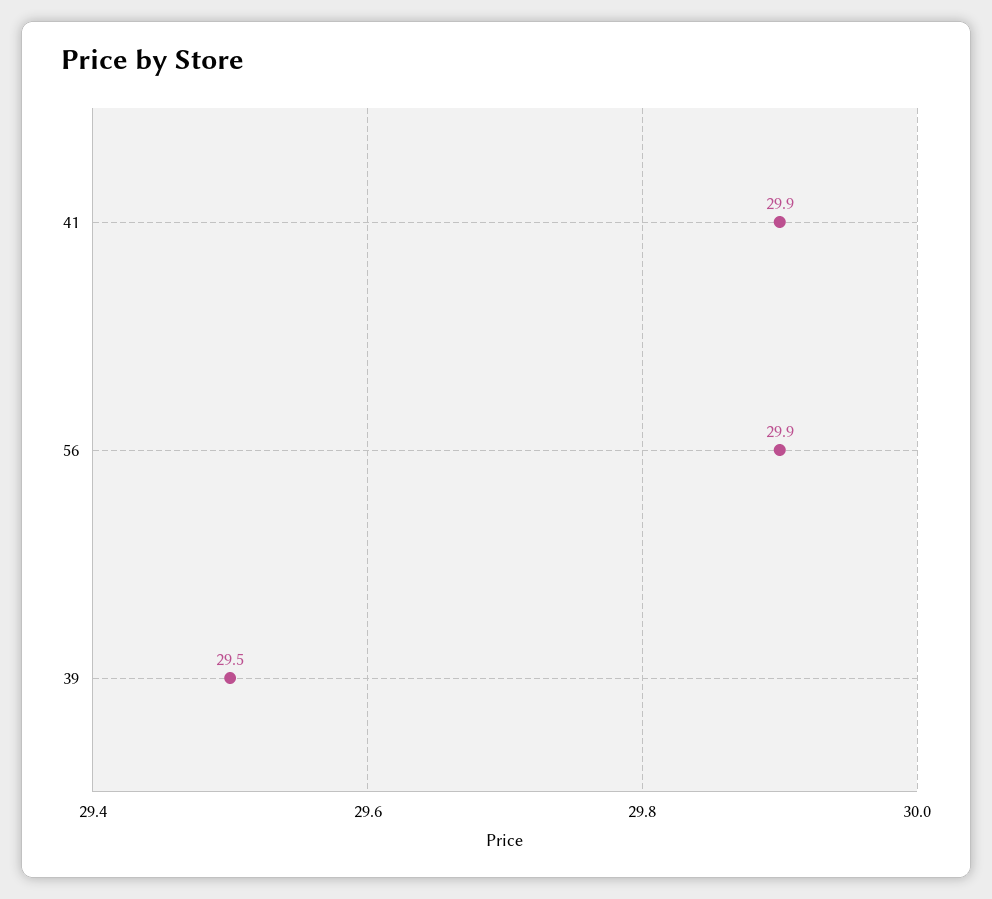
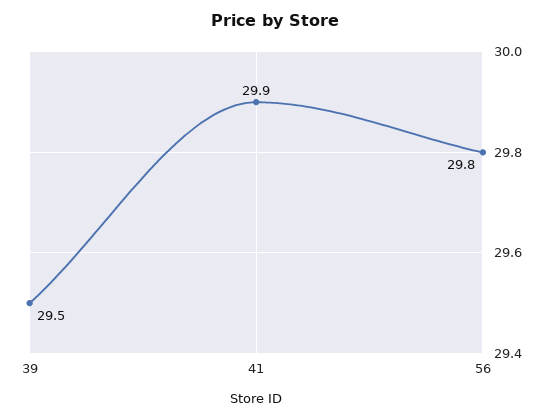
56: 29.9 -> 29.8

